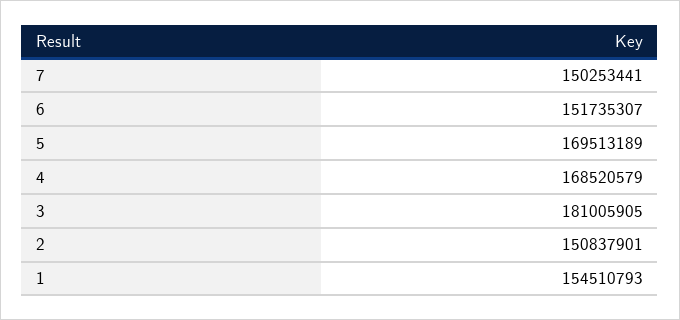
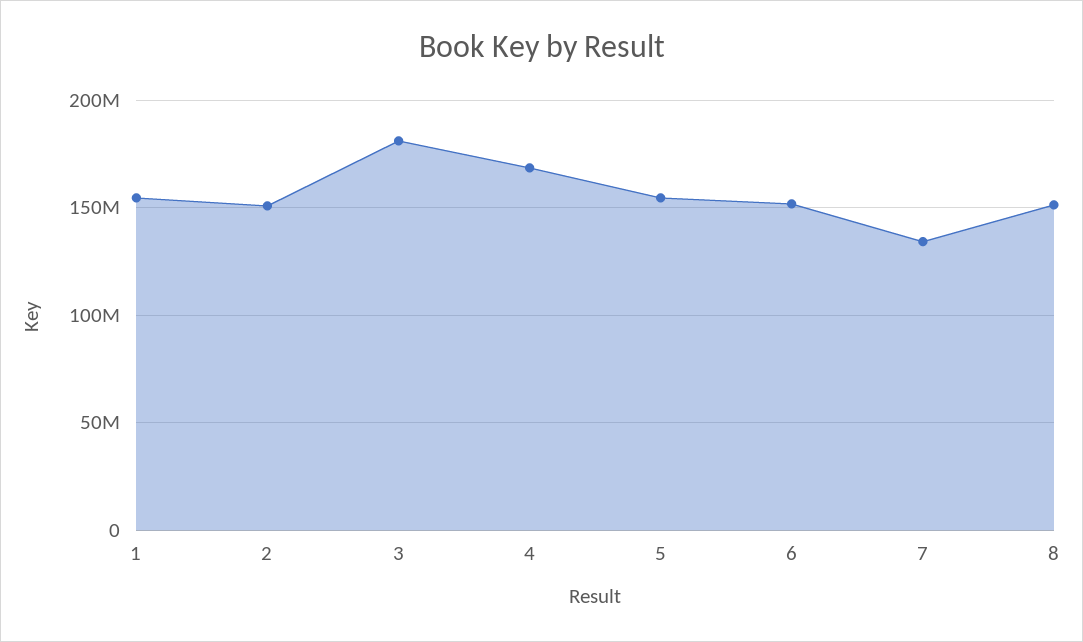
7: 150253441 -> 135000000
5: 169513189 -> 155000000
8: none -> 150000000

